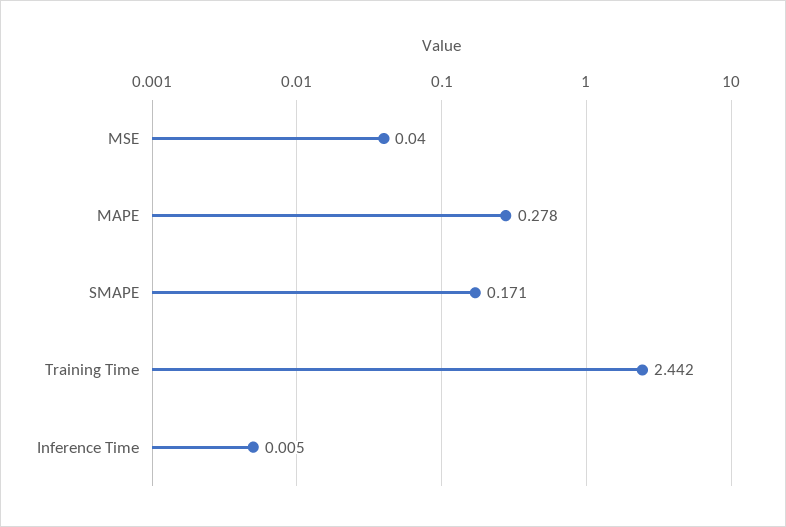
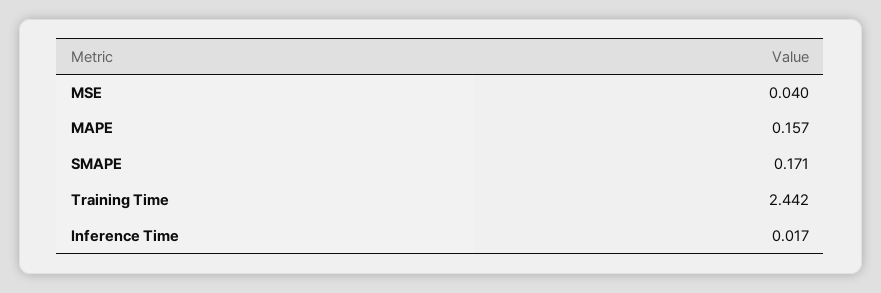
MAPE: 0.278 -> 0.157
Inference Time: 0.005 -> 0.017

